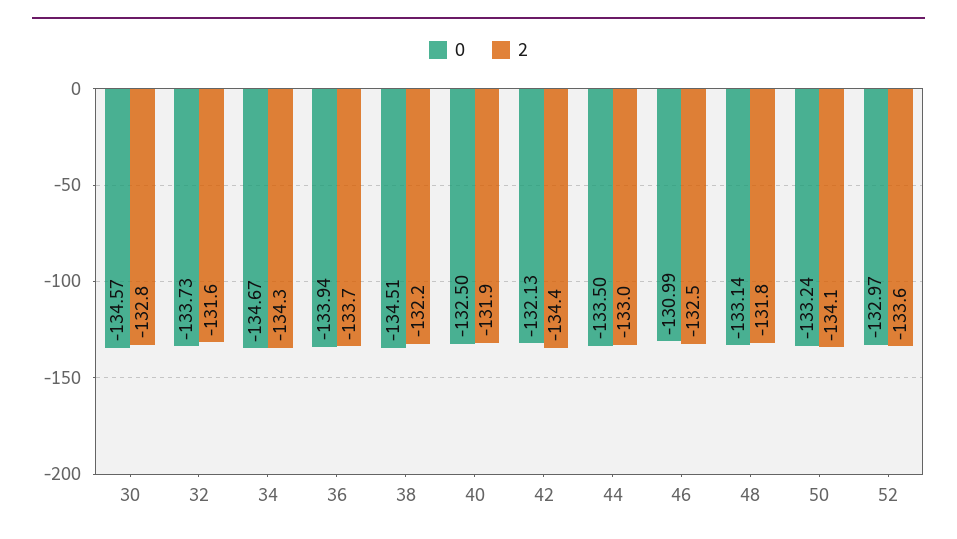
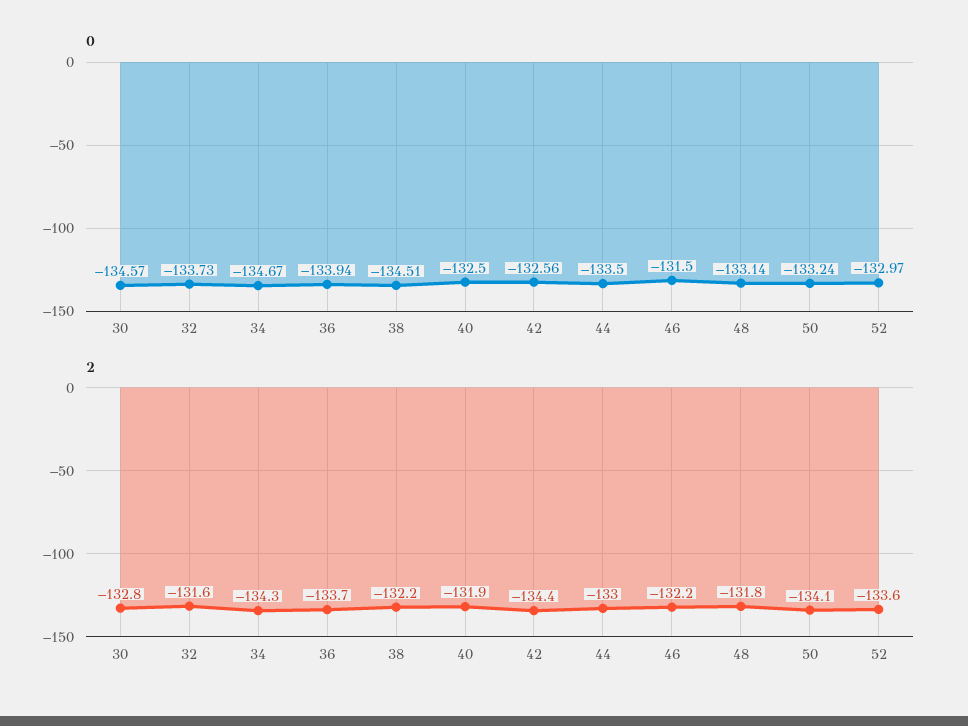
0, 42: -132.13 -> -132.56
0, 46: -130.99 -> -131.5
2, 46: -132.5 -> -132.2

